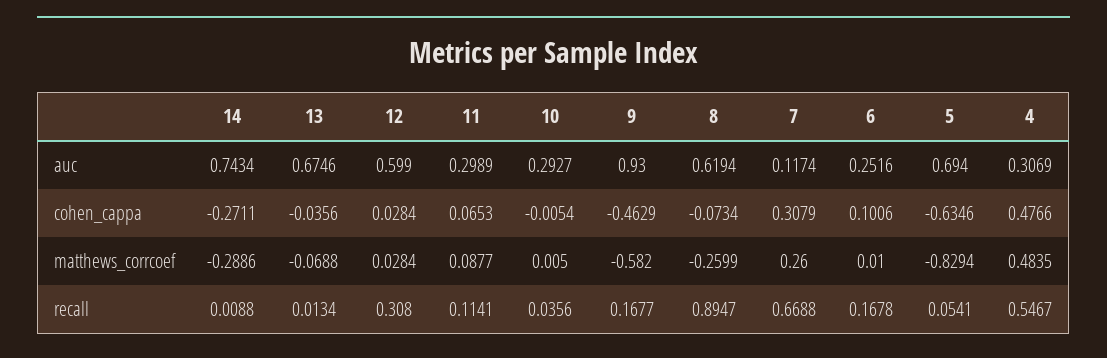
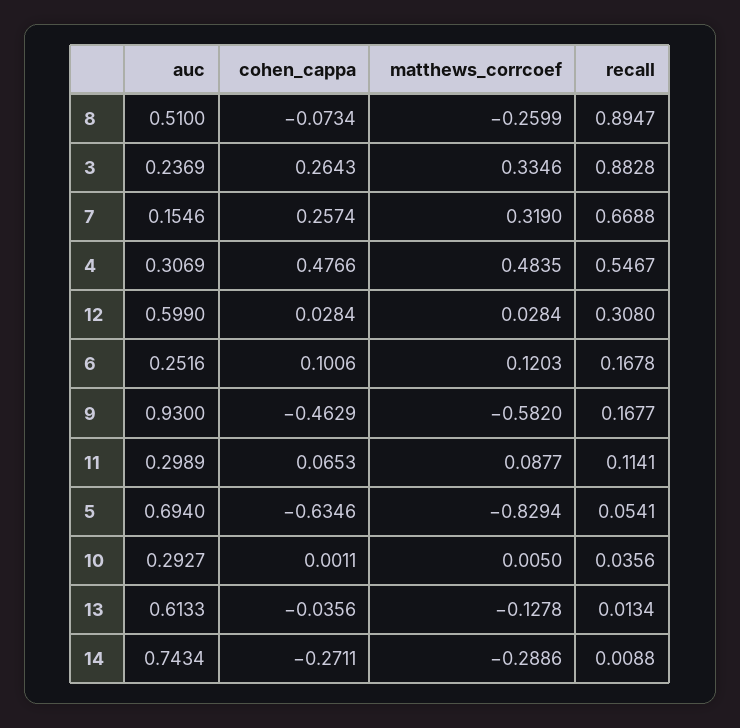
13, auc: 0.6746 -> 0.6133
8, auc: 0.6194 -> 0.51
7, auc: 0.1174 -> 0.1546
10, cohen_cappa: -0.0054 -> 0.0011
7, cohen_cappa: 0.3079 -> 0.2574
13, matthews_corrcoef: -0.0688 -> -0.1278
7, matthews_corrcoef: 0.26 -> 0.319
6, matthews_corrcoef: 0.01 -> 0.1203
3, auc: none -> 0.2369
3, cohen_cappa: none -> 0.2643
3, matthews_corrcoef: none -> 0.3346
3, recall: none -> 0.8828

